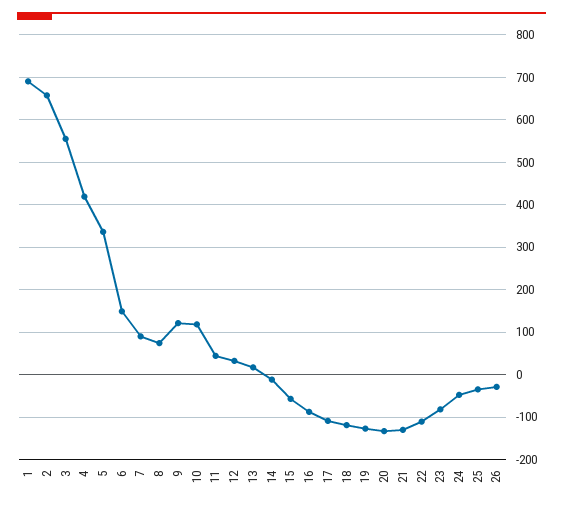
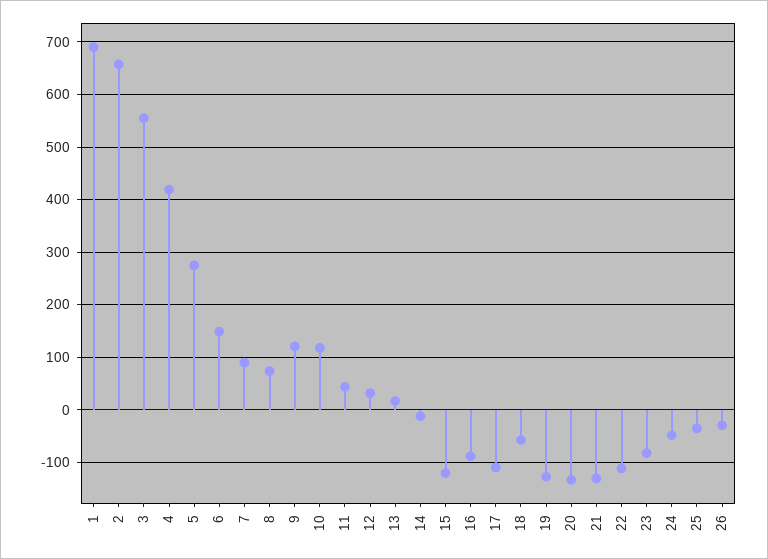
5: 340 -> 280
15: -60 -> -120
18: -120 -> -60

